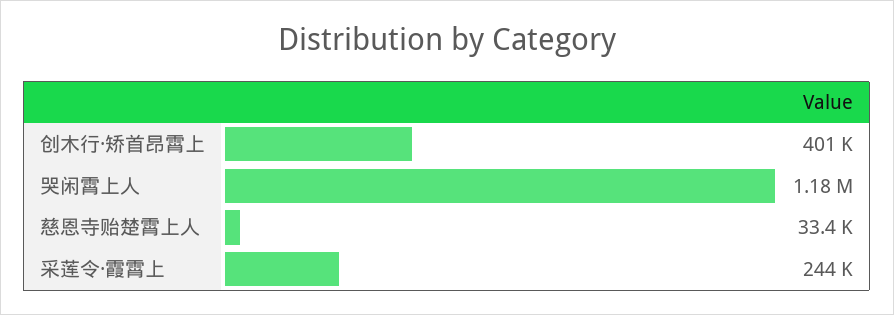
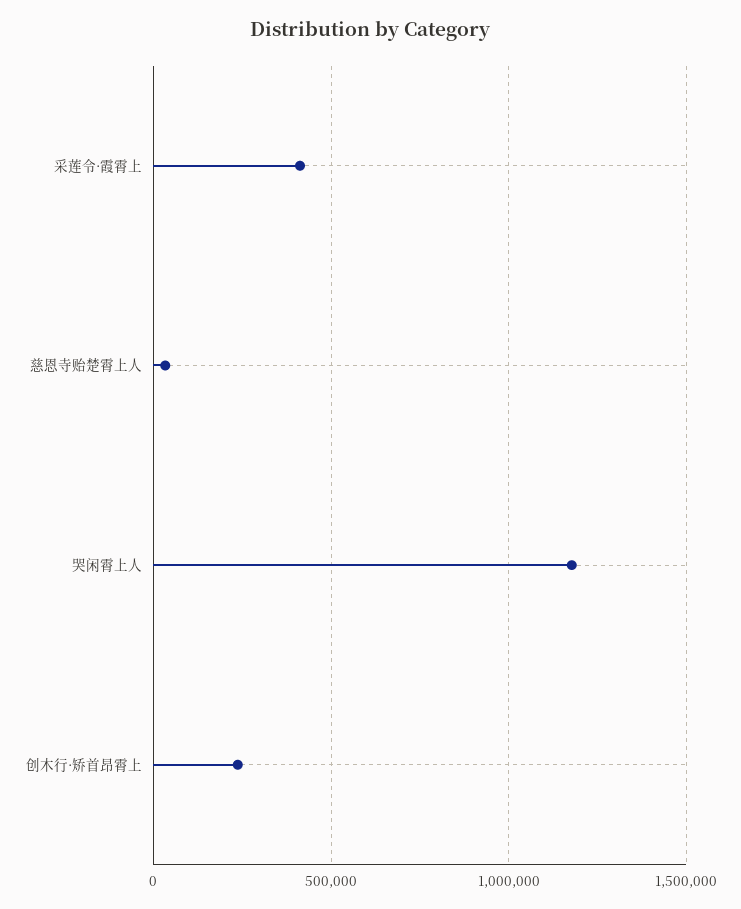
创木行·矫首昂霄上: 401000 -> 250000
采莲令·霞霄上: 244000 -> 400000

